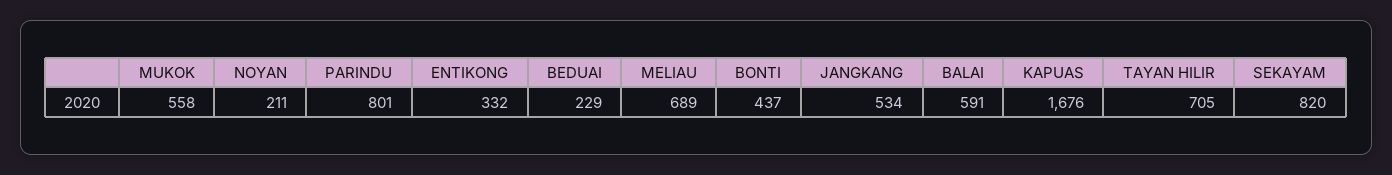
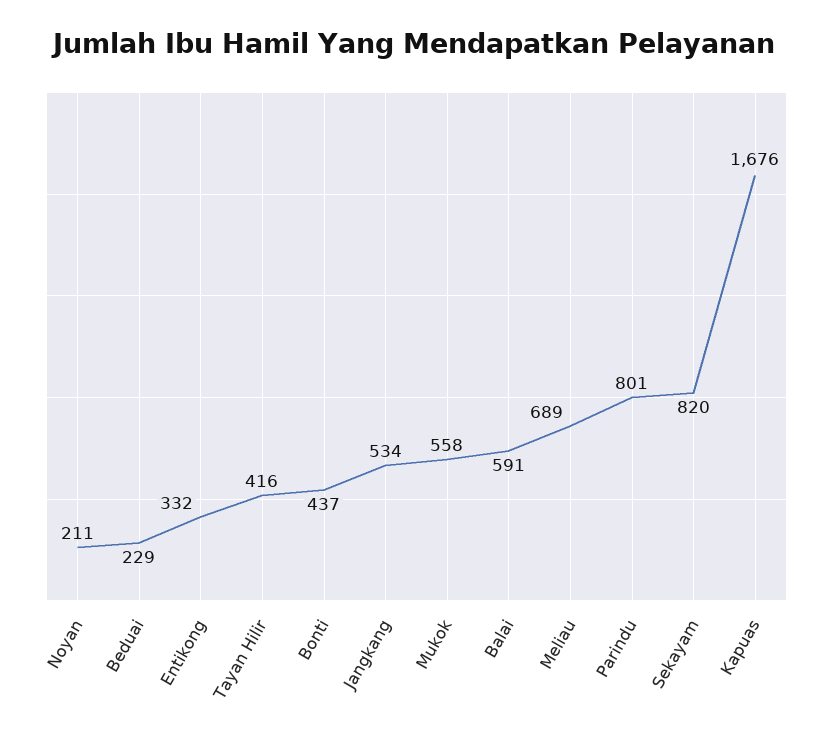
TAYAN HILIR: 705 -> 416

